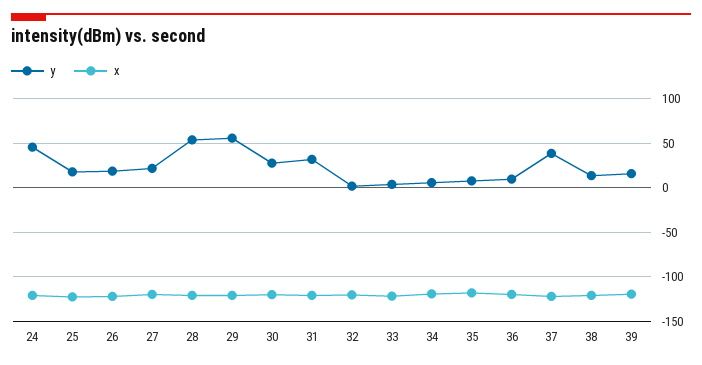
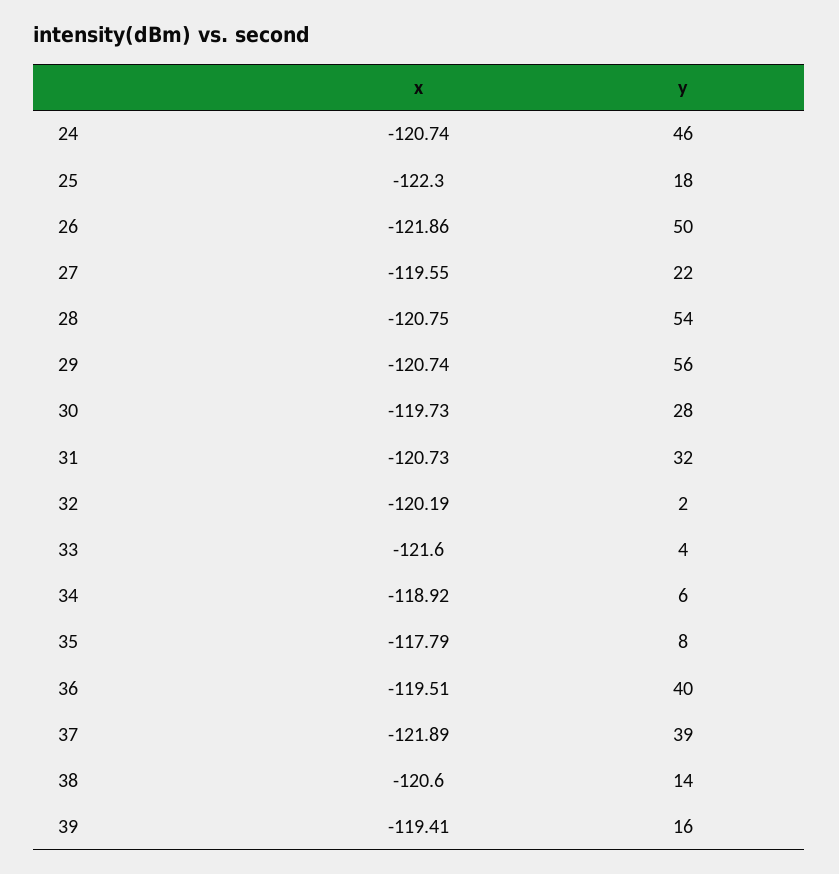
y, 26: 20 -> 50
y, 36: 10 -> 40

